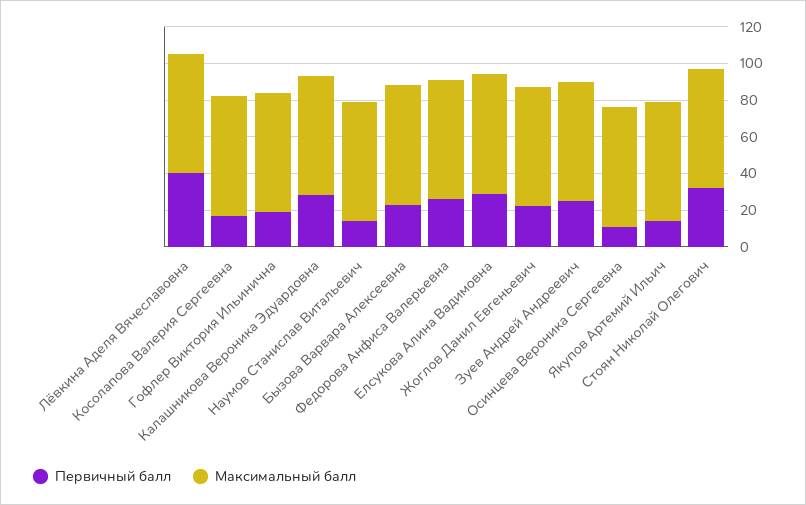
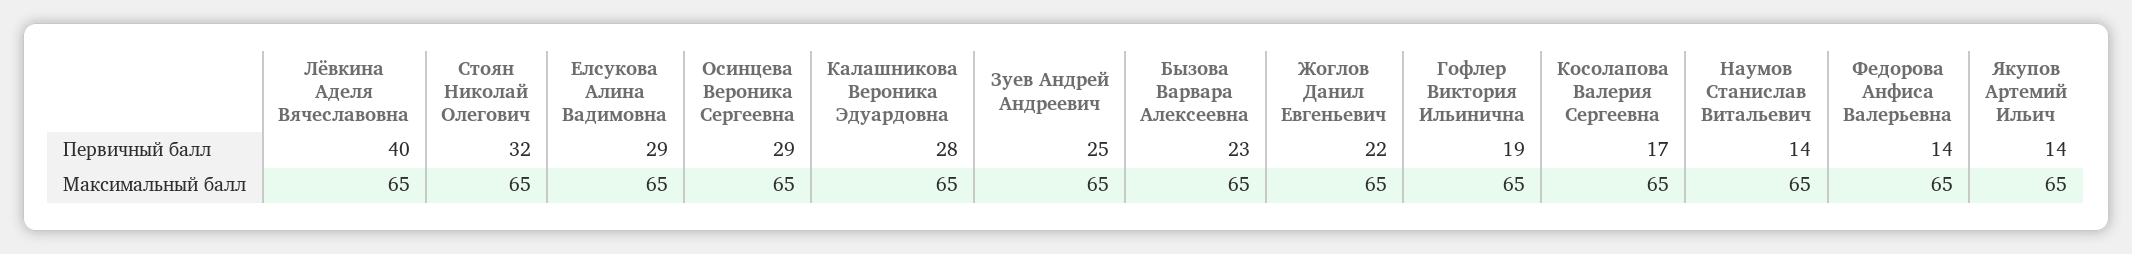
Первичный балл, Федорова Анфиса Валерьевна: 25 -> 14
Первичный балл, Осинцева Вероника Сергеевна: 10 -> 29

